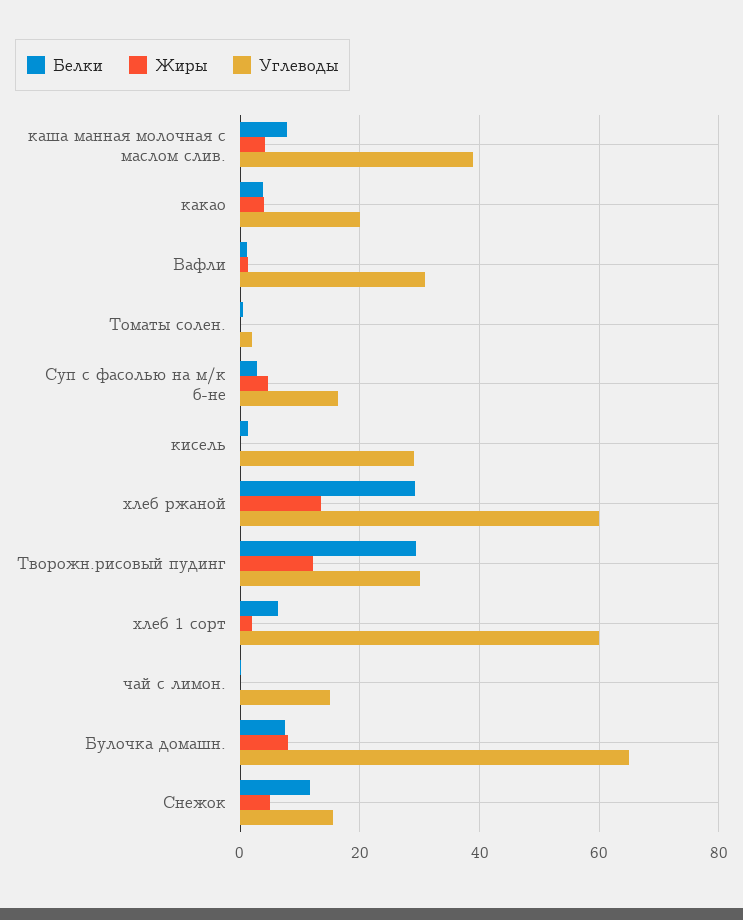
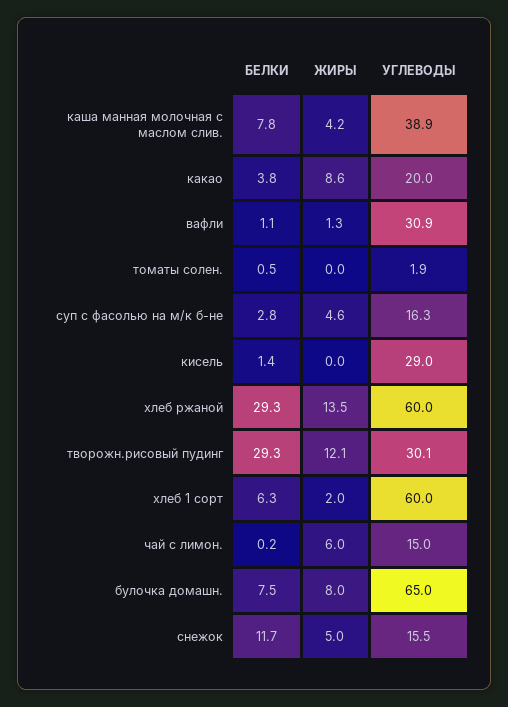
Жиры, какао: 4 -> 8.6
Жиры, чай с лимон.: 0 -> 6

